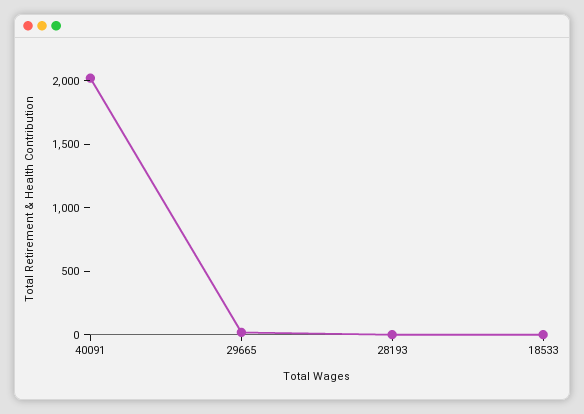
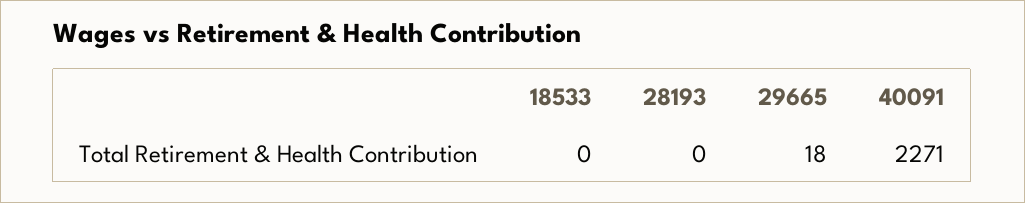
40091: 2000 -> 2271

